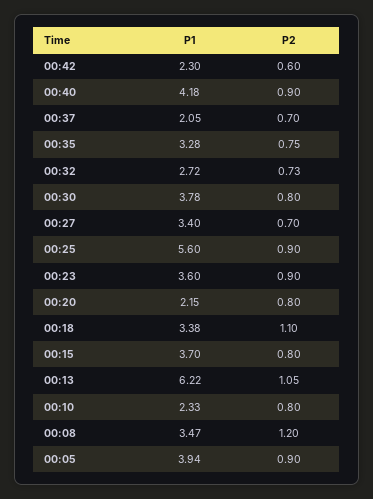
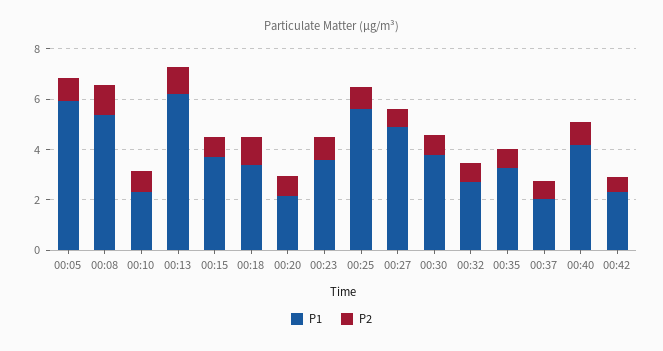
P1, 00:27: 3.4 -> 5
P1, 00:08: 3.47 -> 5.5
P1, 00:05: 3.94 -> 6

